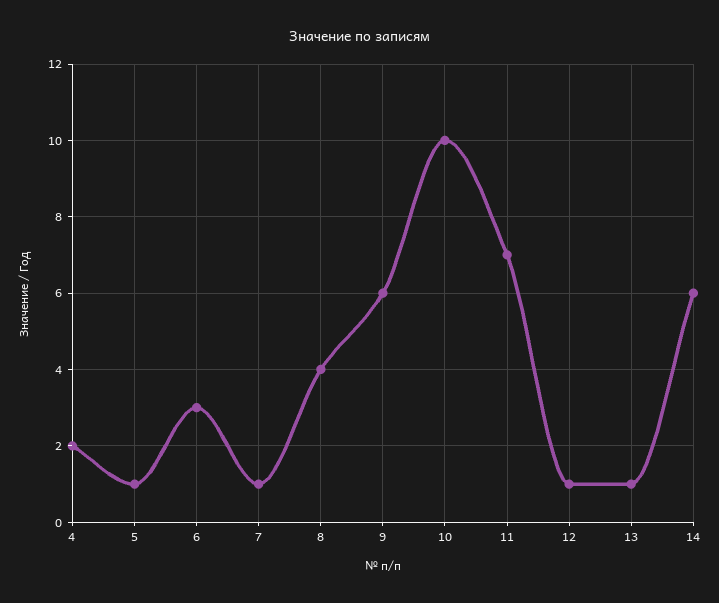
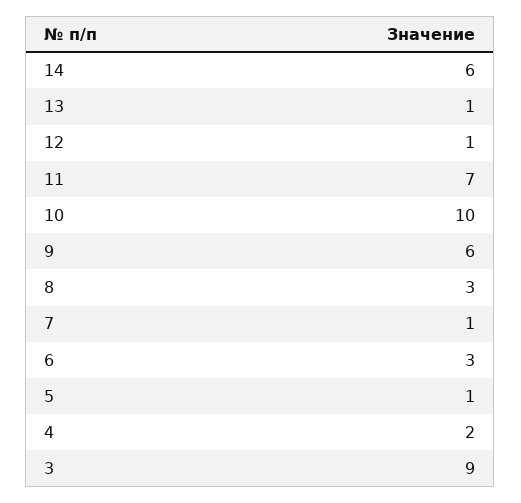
8: 4 -> 3
3: none -> 9

